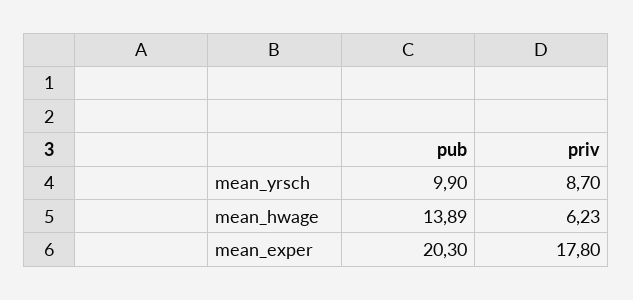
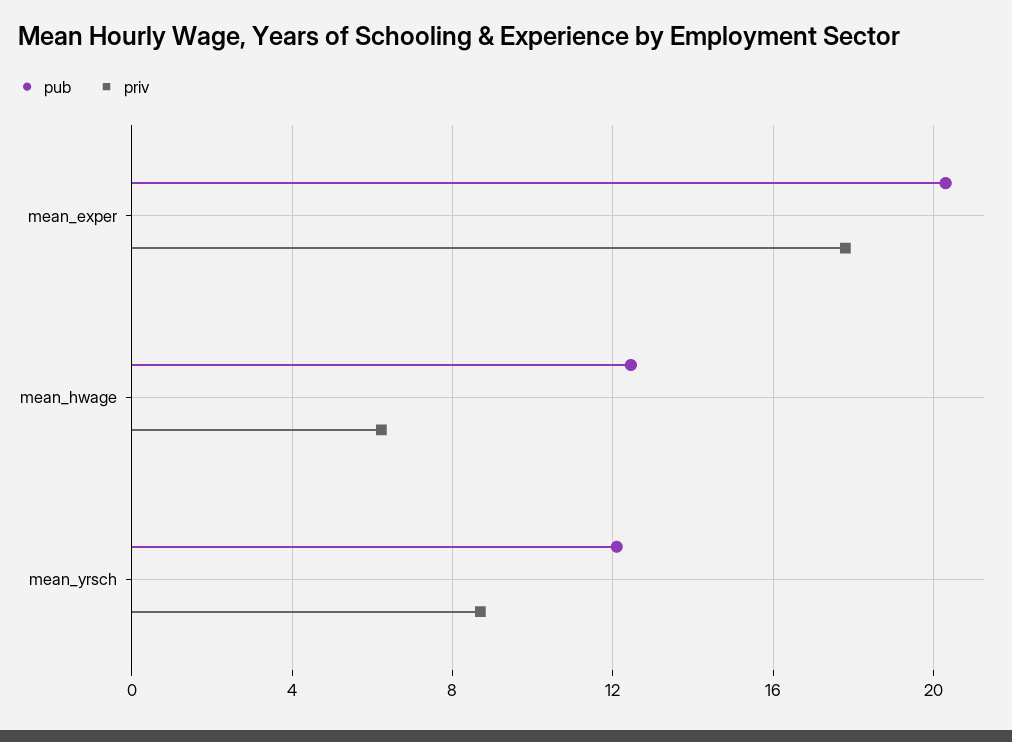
pub, mean_yrsch: 9.9 -> 12
pub, mean_hwage: 13.89 -> 12.5

